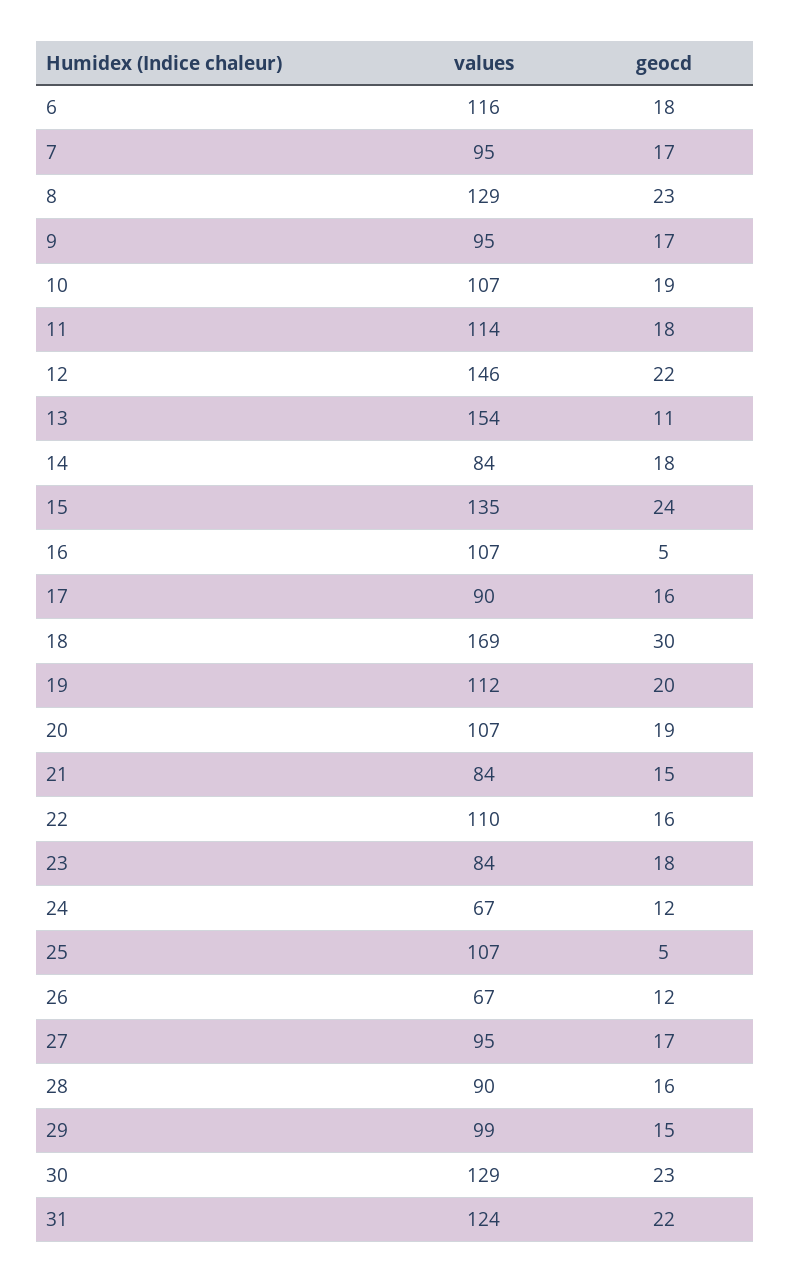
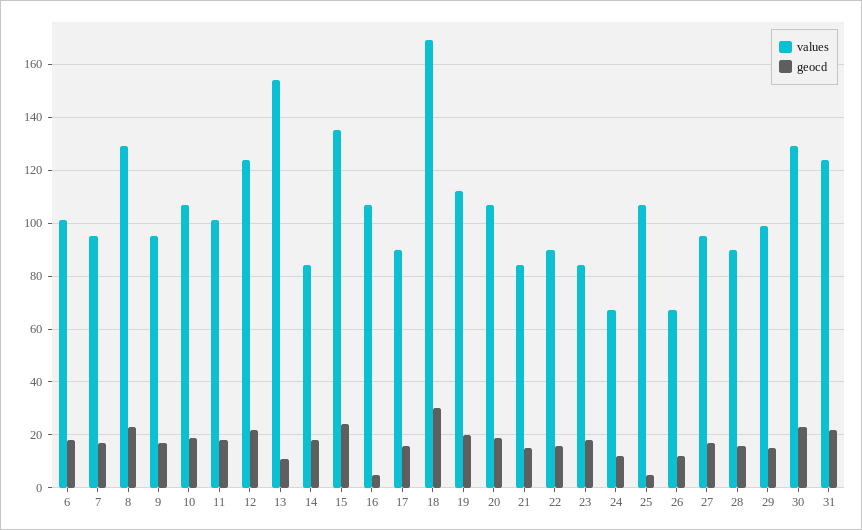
values, 6: 116 -> 100
values, 11: 114 -> 100
values, 12: 146 -> 125
values, 22: 110 -> 90

